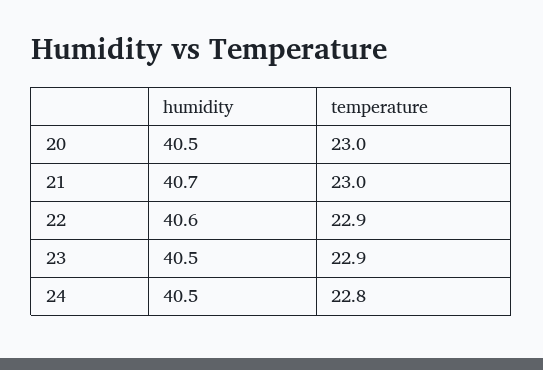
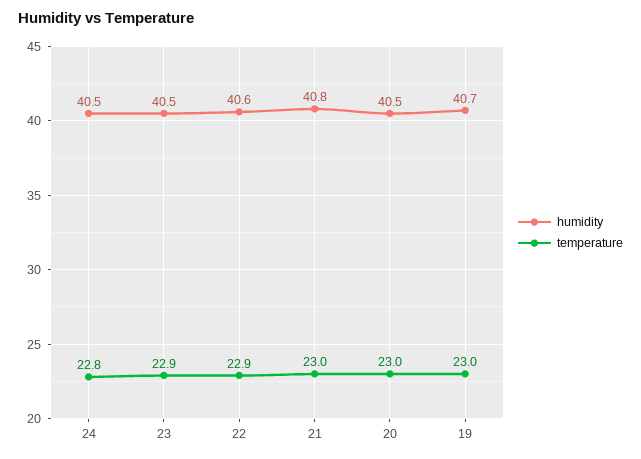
humidity, 21: 40.7 -> 40.8
humidity, 19: none -> 40.7
temperature, 19: none -> 23

